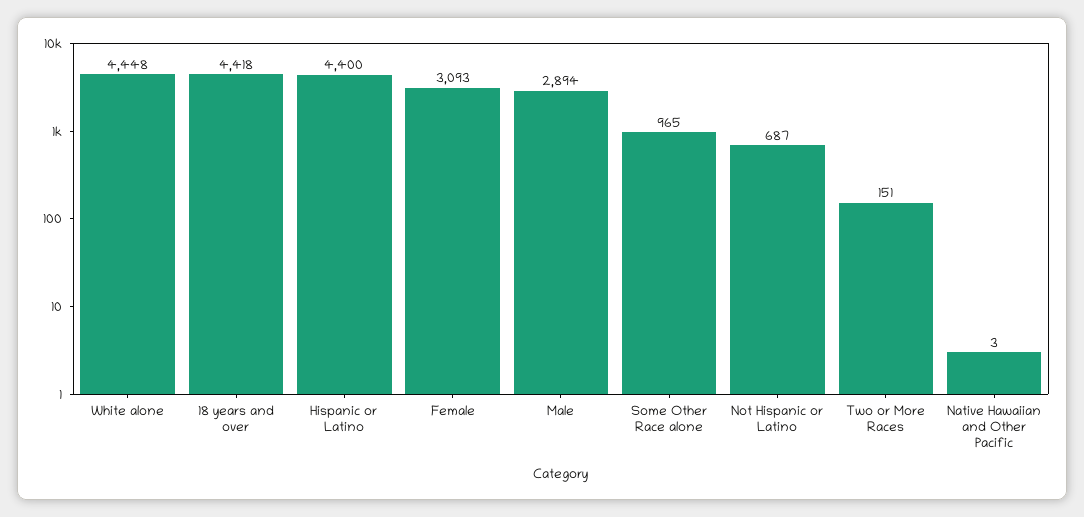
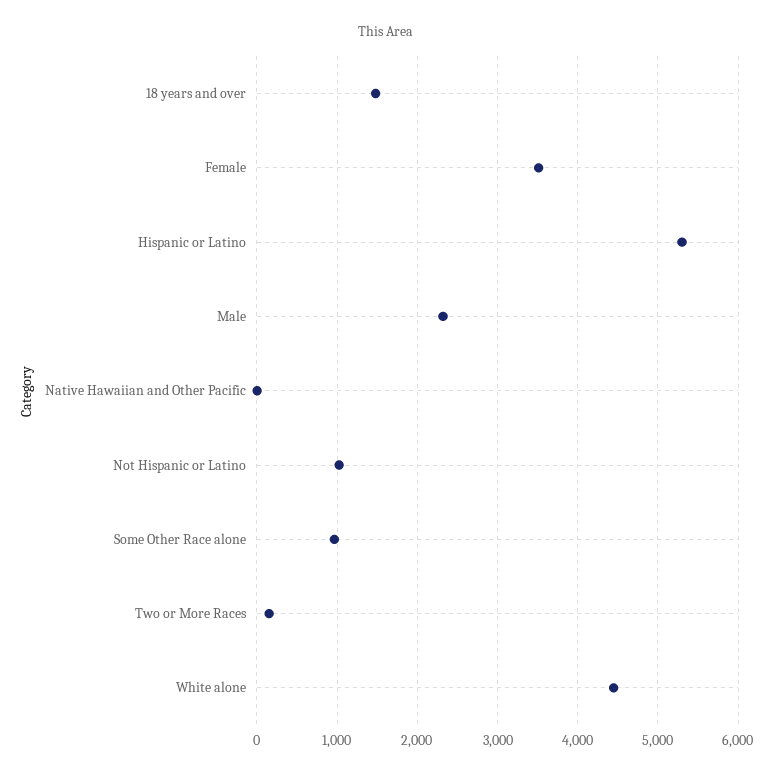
18 years and over: 4418 -> 1500
Hispanic or Latino: 4400 -> 5300
Female: 3093 -> 3500
Male: 2894 -> 2300
Not Hispanic or Latino: 687 -> 1000

